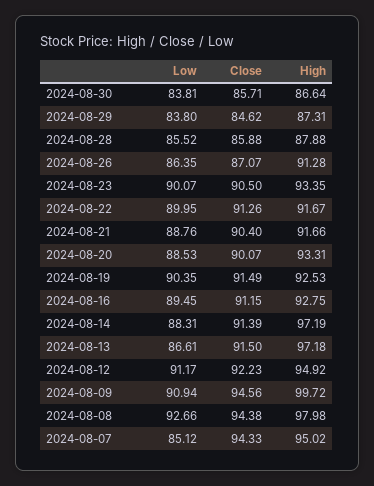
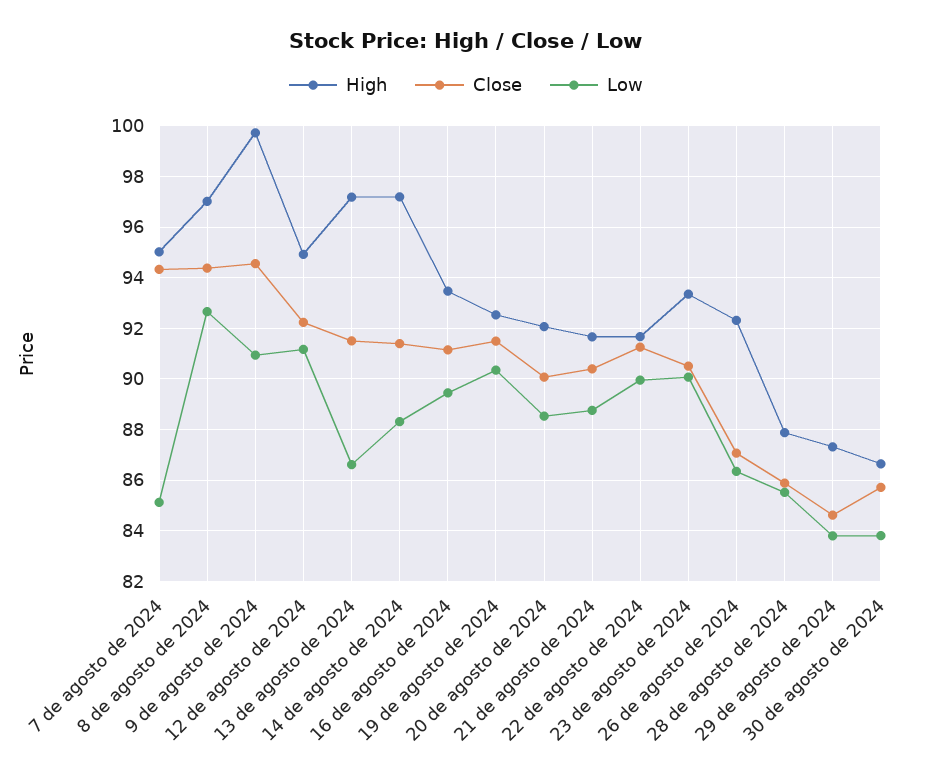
High, 2024-08-26: 91.28 -> 92.25
High, 2024-08-20: 93.31 -> 92
High, 2024-08-16: 92.75 -> 93.5
High, 2024-08-08: 97.98 -> 97

